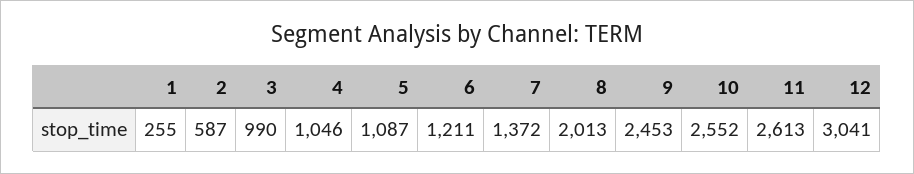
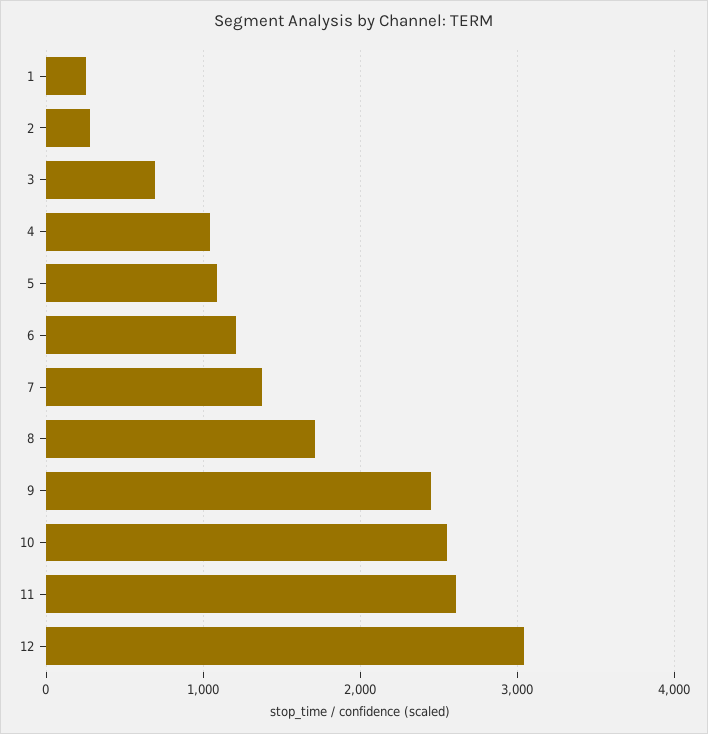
2: 587 -> 300
3: 990 -> 700
8: 2013 -> 1700

